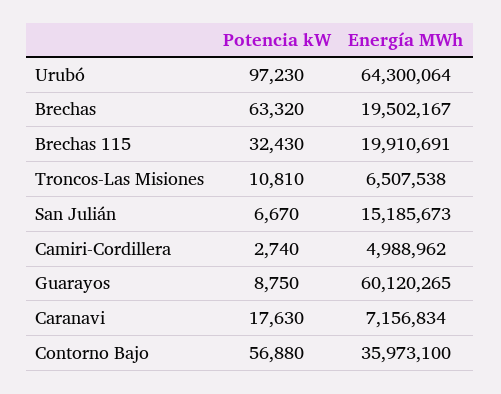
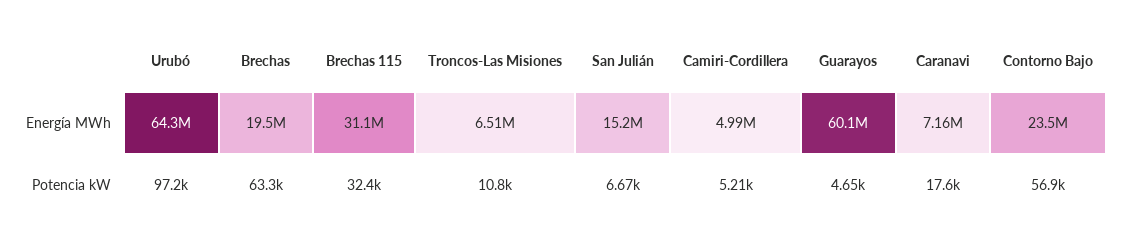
Energía MWh, Brechas 115: 19910691 -> 31100000
Potencia kW, Camiri-Cordillera: 2740 -> 5210
Potencia kW, Guarayos: 8750 -> 4650
Energía MWh, Contorno Bajo: 35973100 -> 23500000

